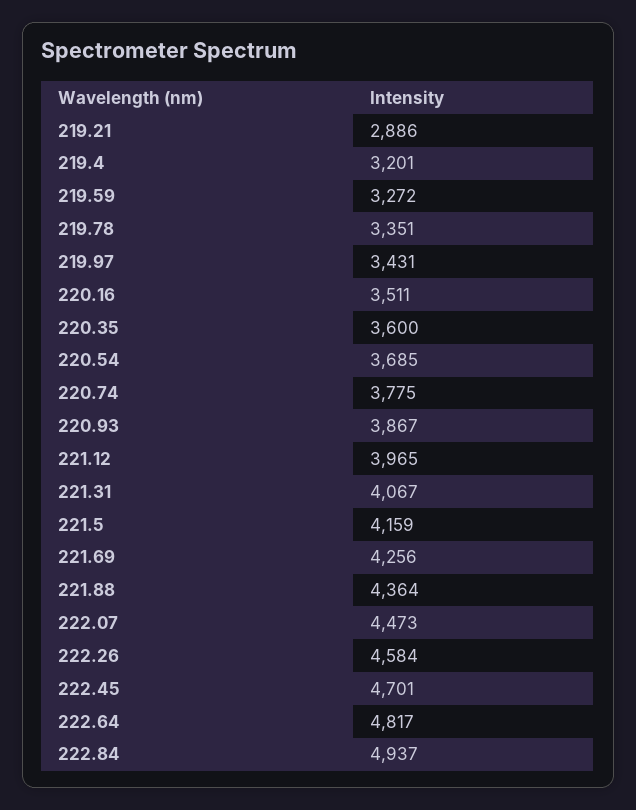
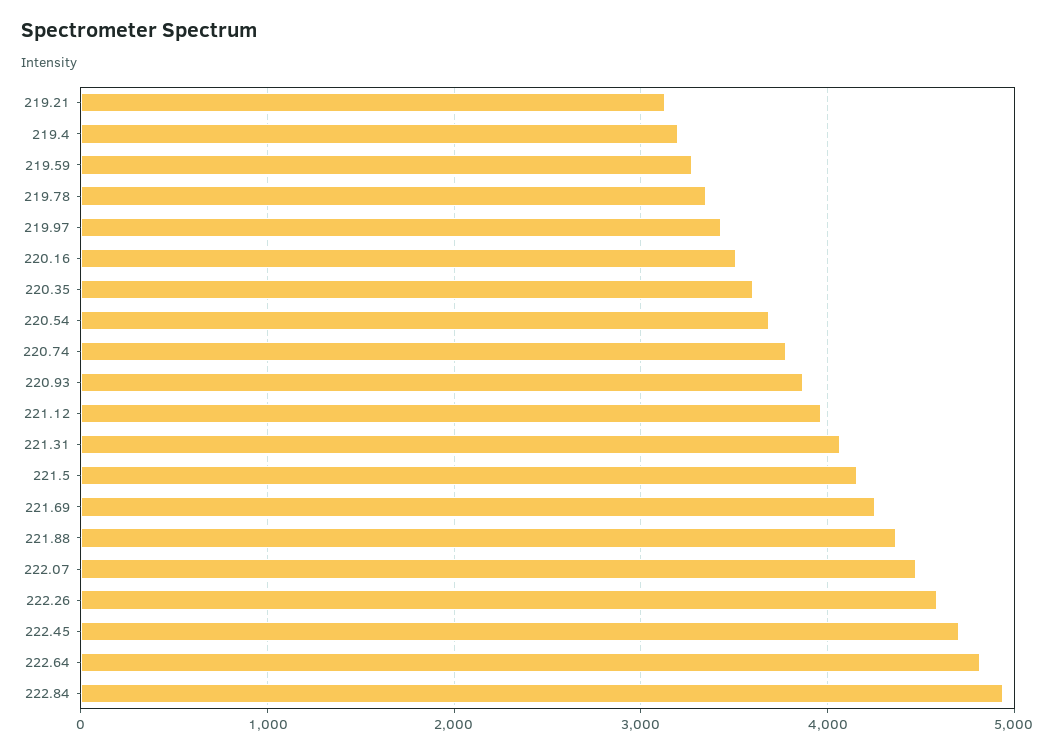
219.21: 2886 -> 3100

